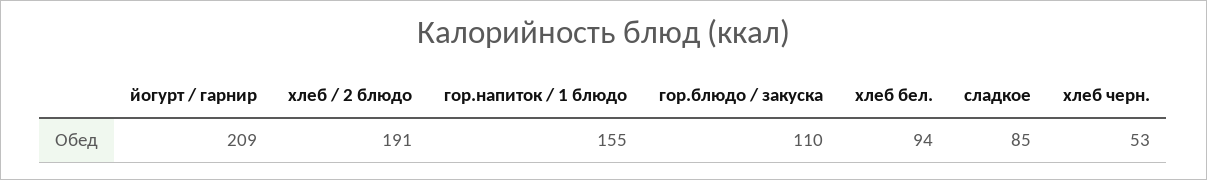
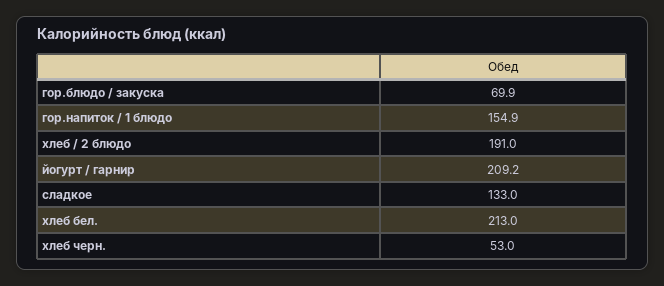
гор.блюдо / закуска: 110 -> 69.9
хлеб бел.: 94 -> 213
сладкое: 85 -> 133

